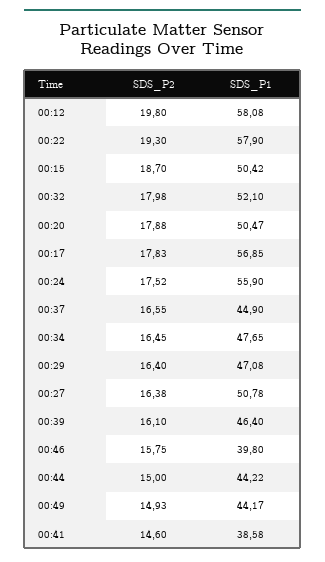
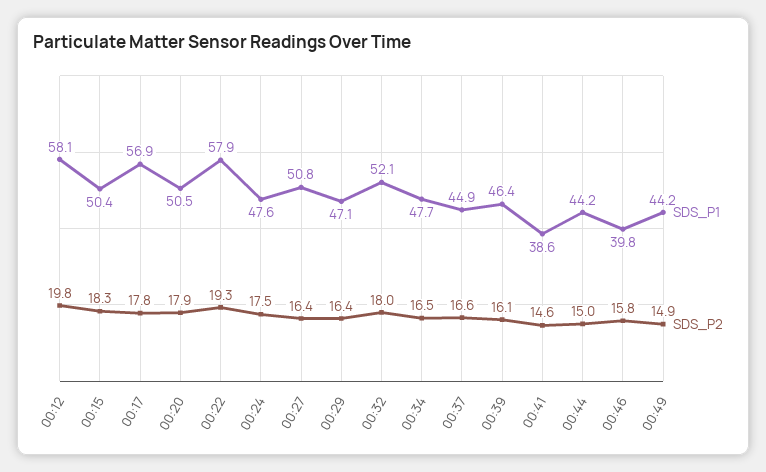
SDS_P2, 00:15: 18.7 -> 18.3
SDS_P1, 00:24: 55.9 -> 47.6

